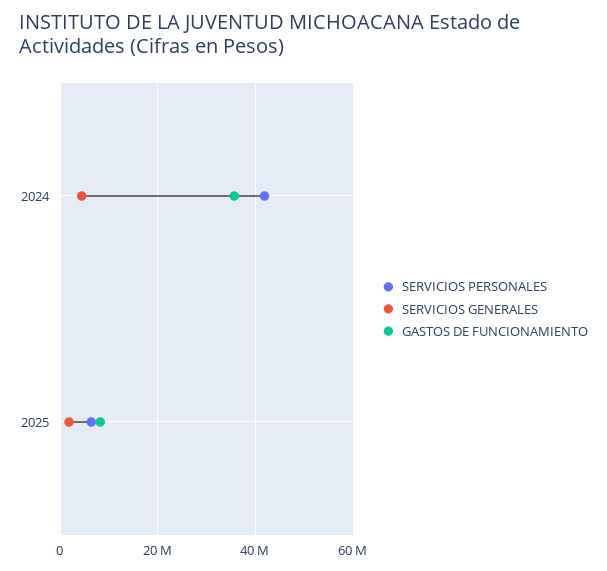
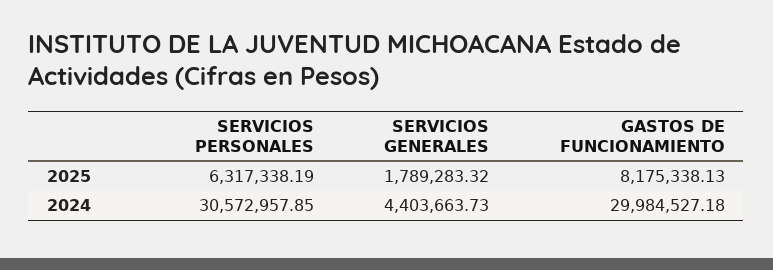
SERVICIOS PERSONALES, 2024: 42000000 -> 30572957.85
GASTOS DE FUNCIONAMIENTO, 2024: 36000000 -> 29984527.18

